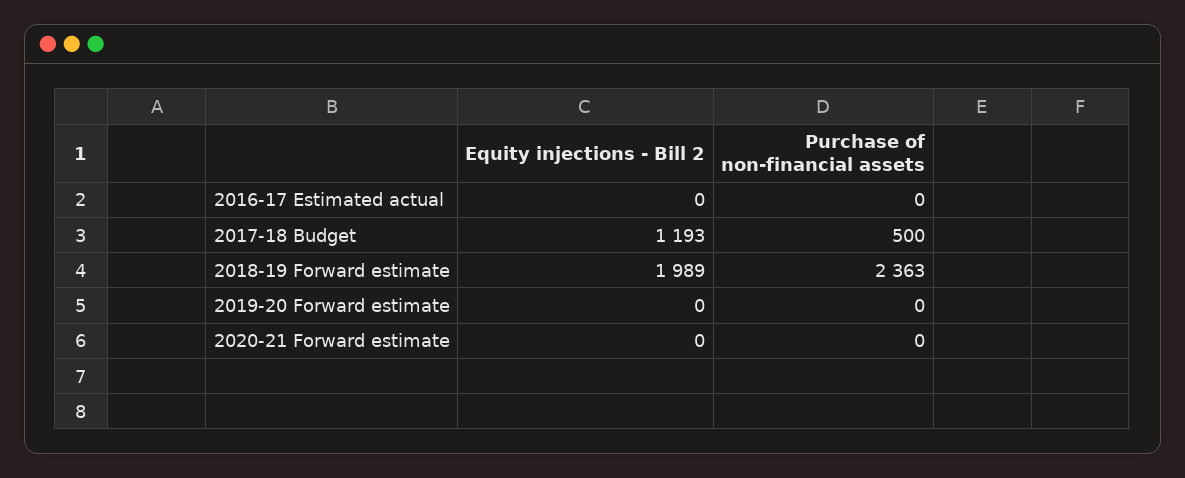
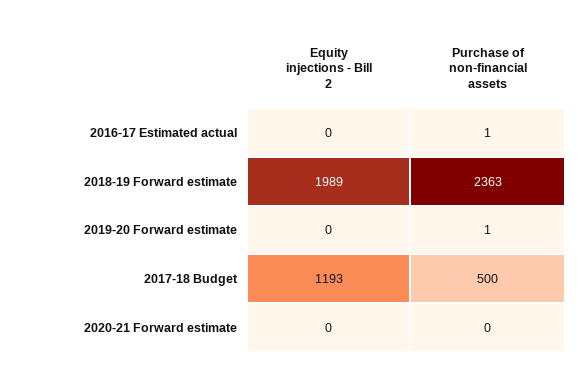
Purchase of non-financial assets, 2016-17 Estimated actual: 0 -> 1
Purchase of non-financial assets, 2019-20 Forward estimate: 0 -> 1

